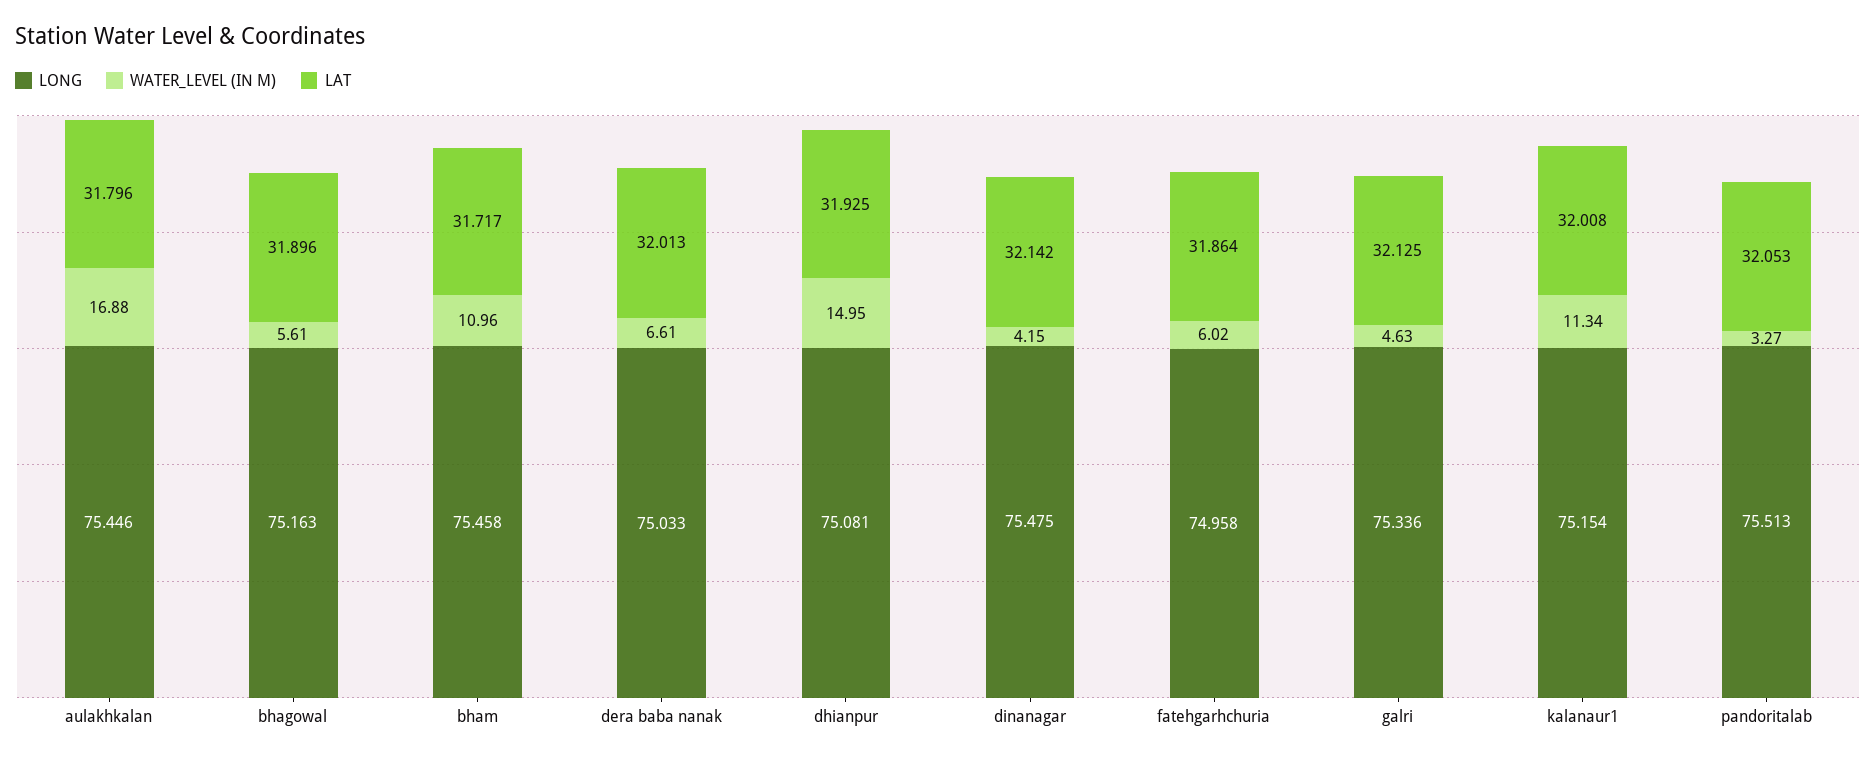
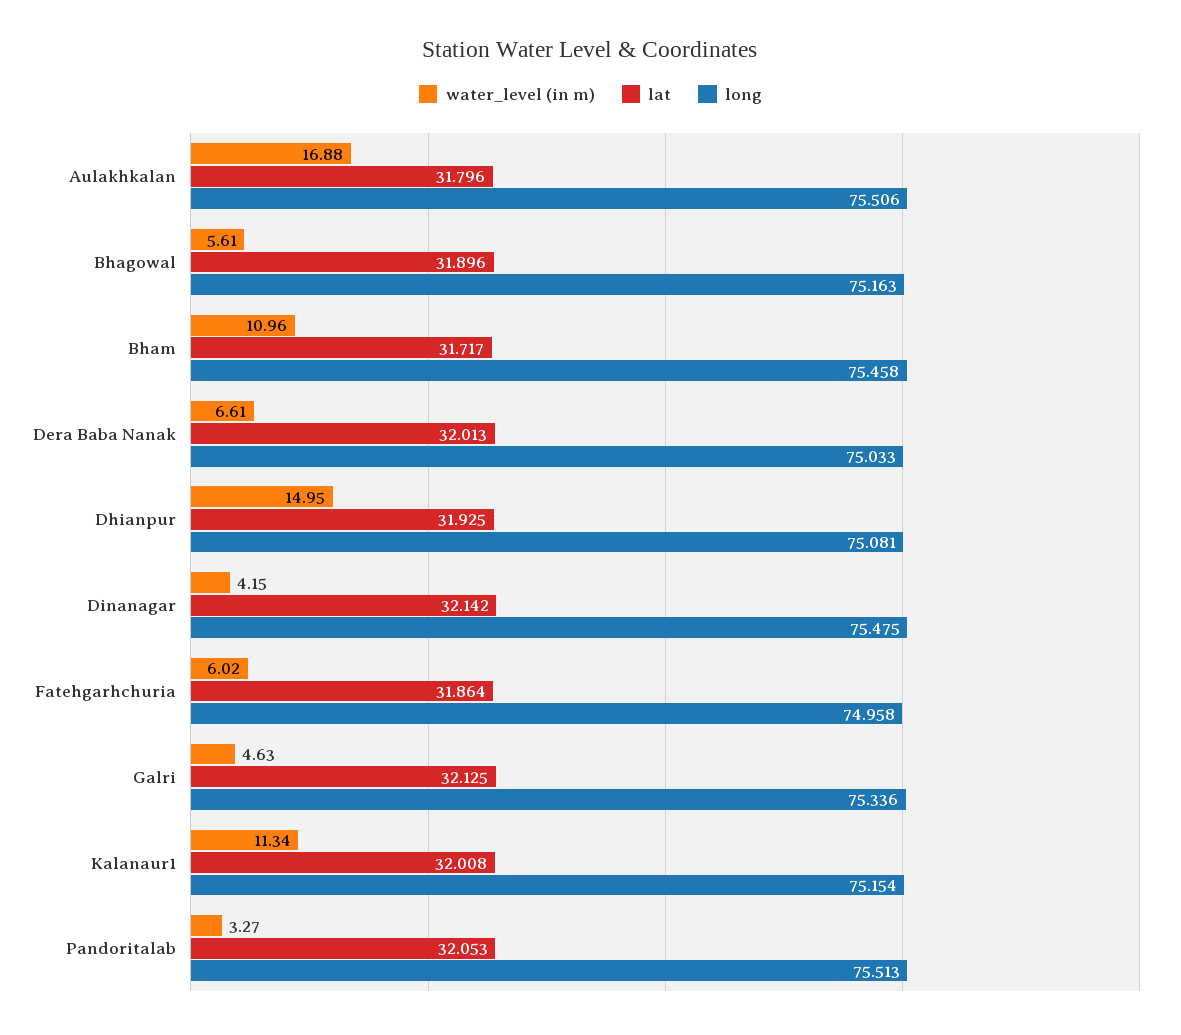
LONG, aulakhkalan: 75.446 -> 75.506

